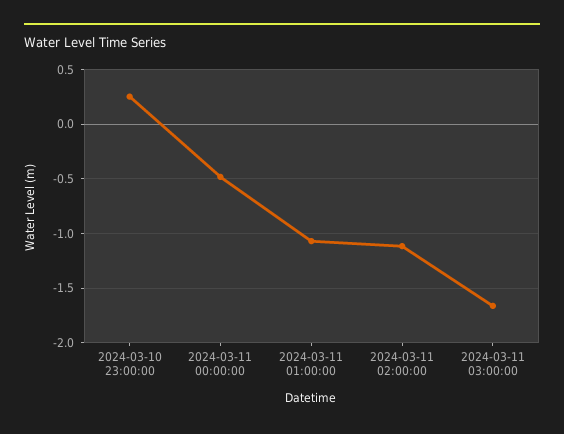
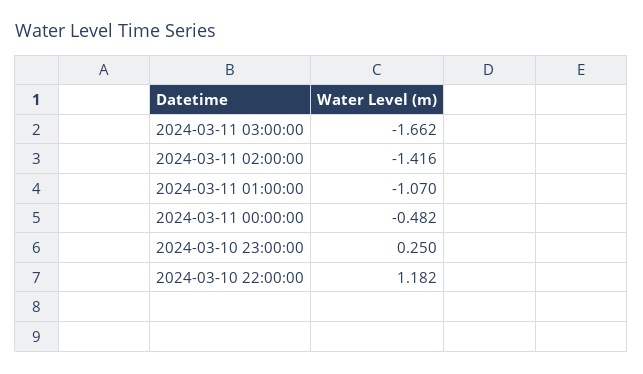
2024-03-11 02:00:00: -1.1 -> -1.416
2024-03-10 22:00:00: none -> 1.182

